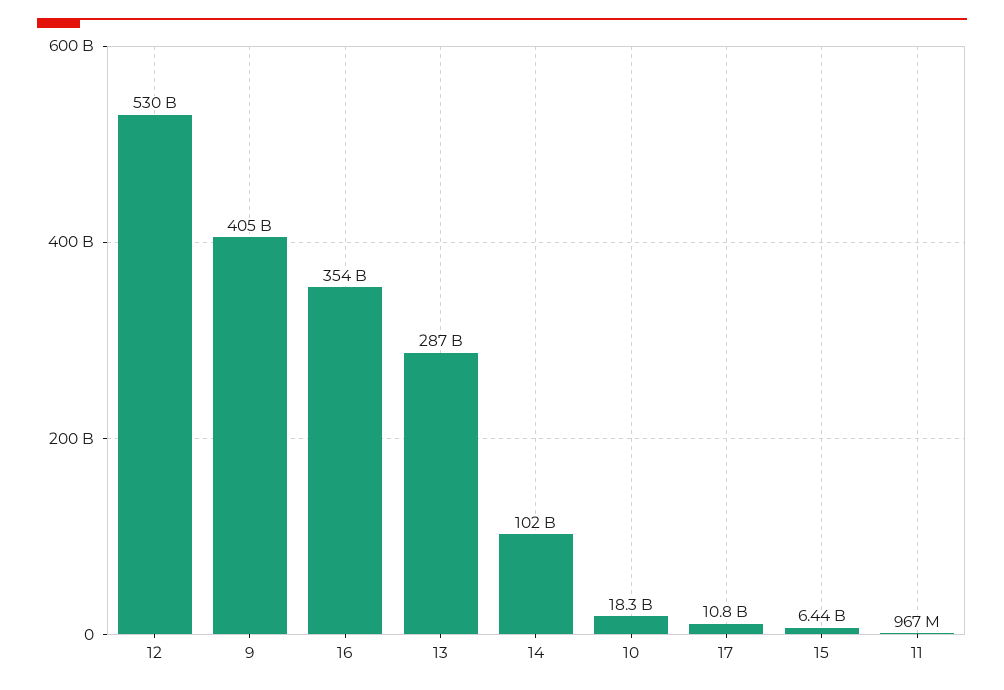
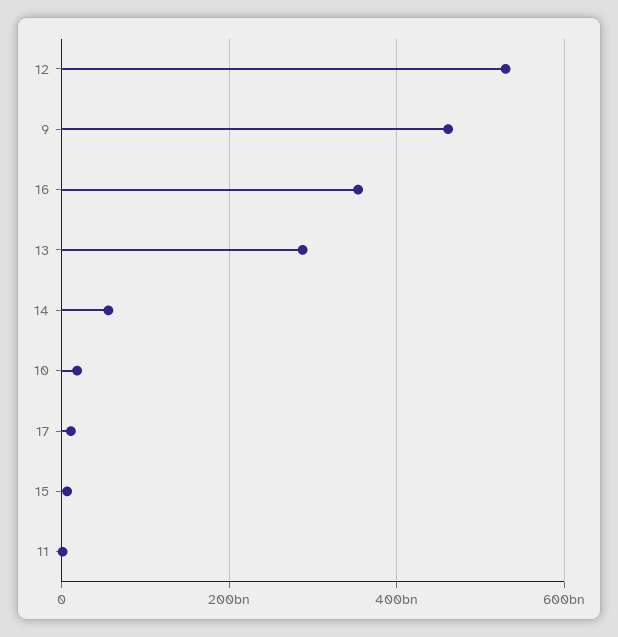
9: 405000000000 -> 460000000000
14: 102000000000 -> 60000000000

